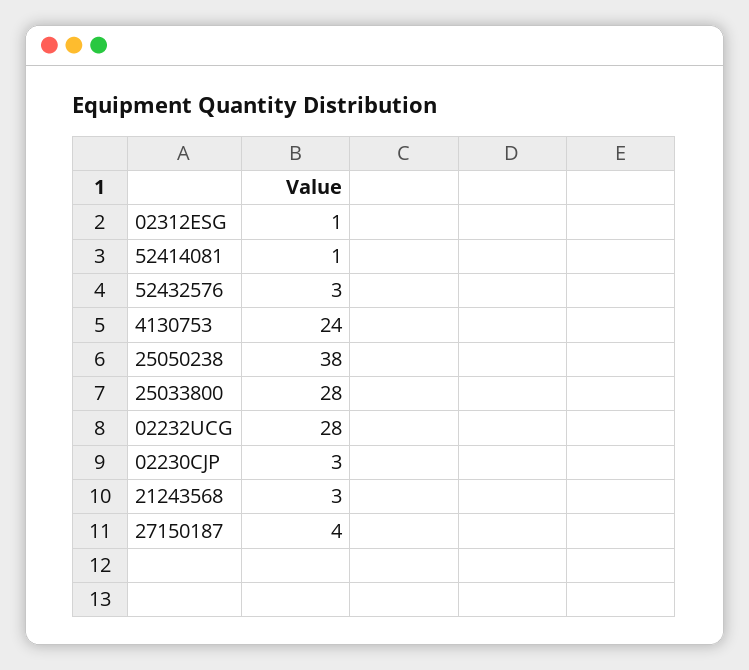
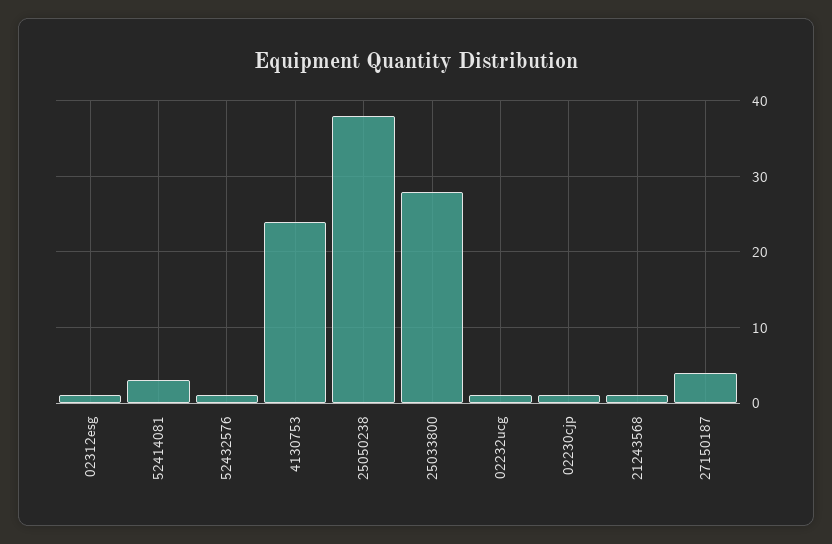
52414081: 1 -> 3
52432576: 3 -> 1
02232UCG: 28 -> 1
02230CJP: 3 -> 1
21243568: 3 -> 1

